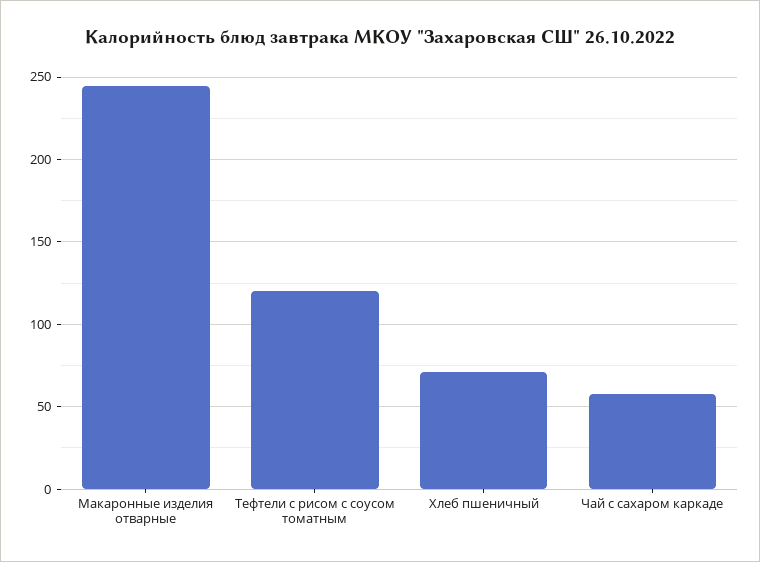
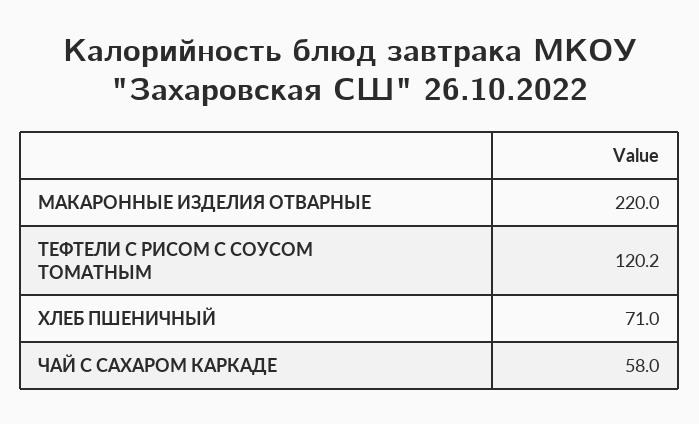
Макаронные изделия отварные: 245 -> 220

